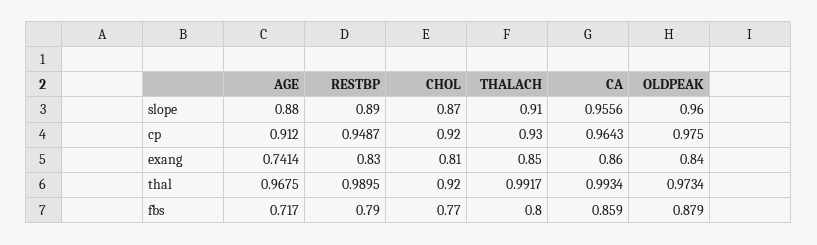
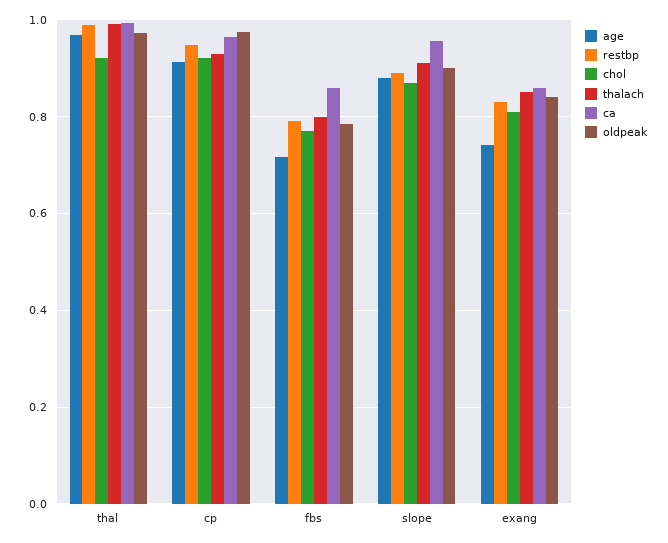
OLDPEAK, slope: 0.96 -> 0.9
OLDPEAK, fbs: 0.879 -> 0.78

